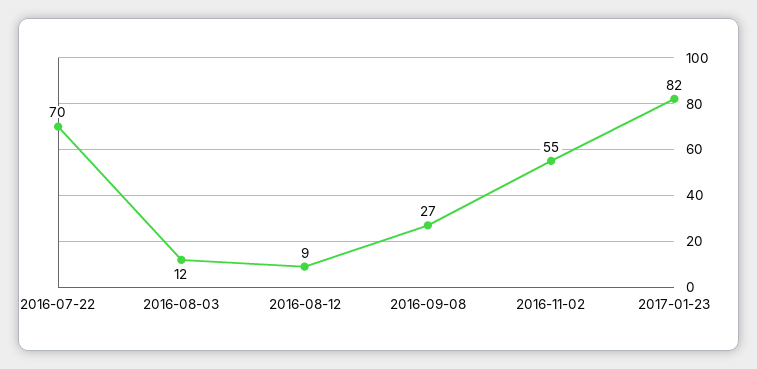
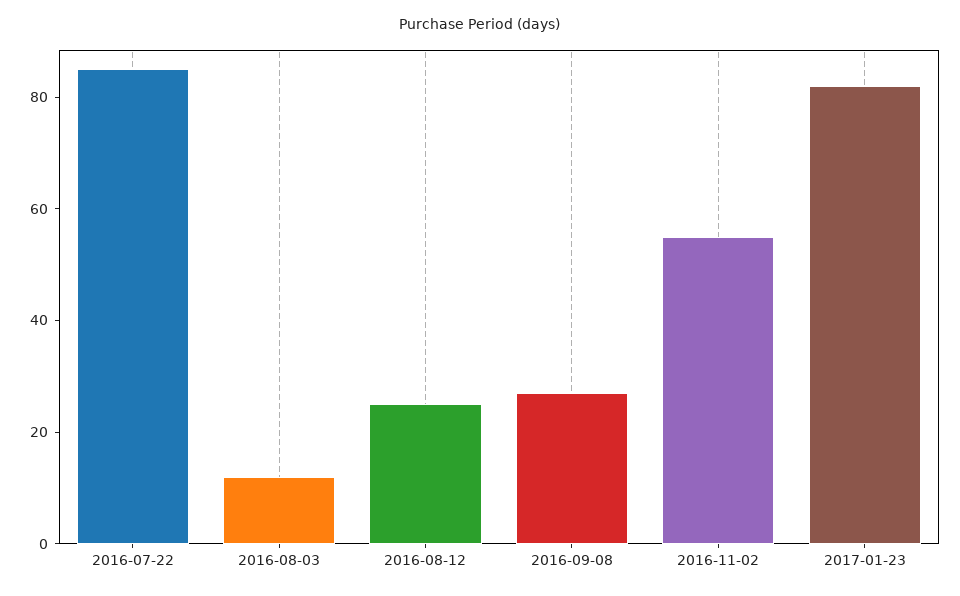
2016-07-22: 70 -> 85
2016-08-12: 9 -> 25

